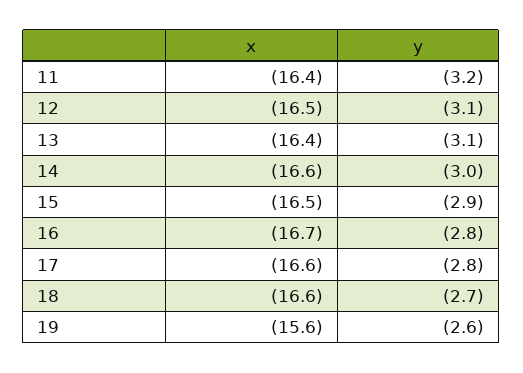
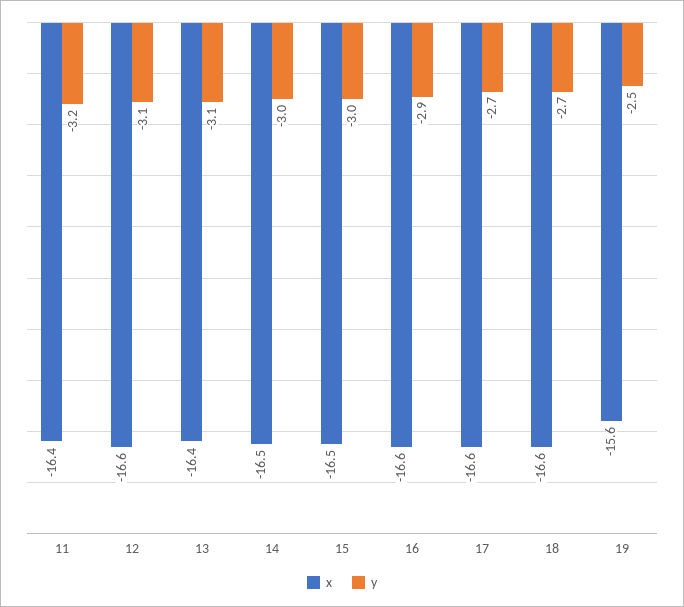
x, 12: -16.5 -> -16.6
x, 14: -16.6 -> -16.5
y, 15: -2.9 -> -3
x, 16: -16.7 -> -16.6
y, 16: -2.8 -> -2.9
y, 17: -2.8 -> -2.7
y, 19: -2.6 -> -2.5

